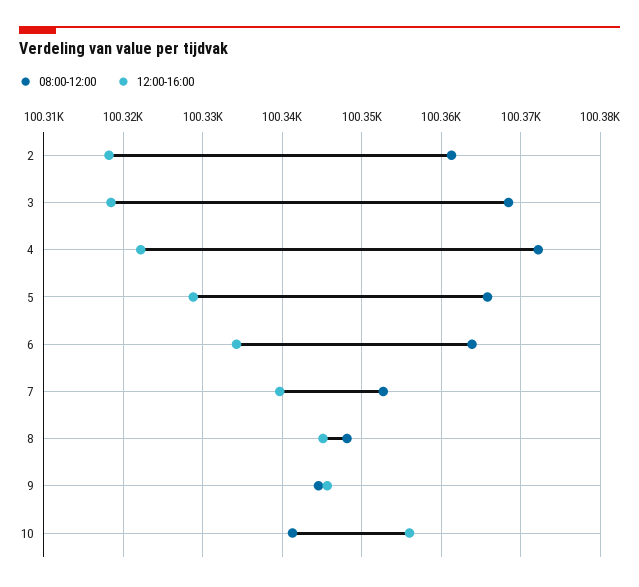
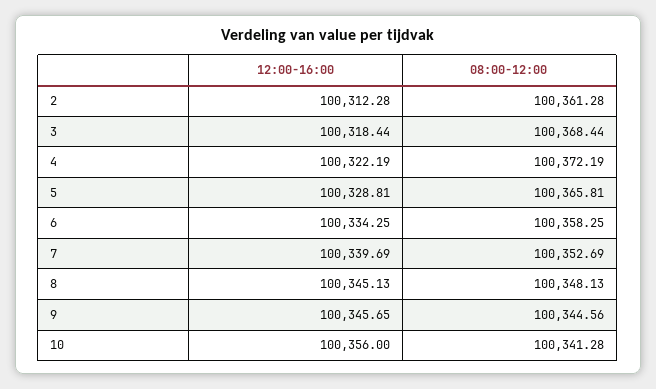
12:00-16:00, 2: 100318 -> 100312.28
08:00-12:00, 6: 100364 -> 100358.25

